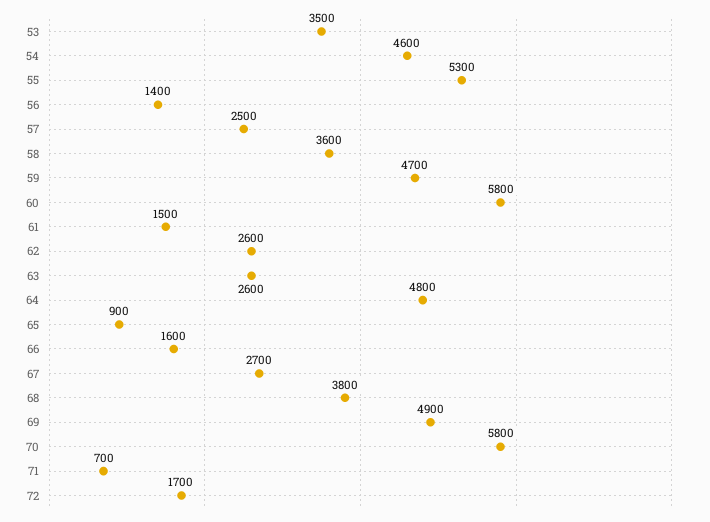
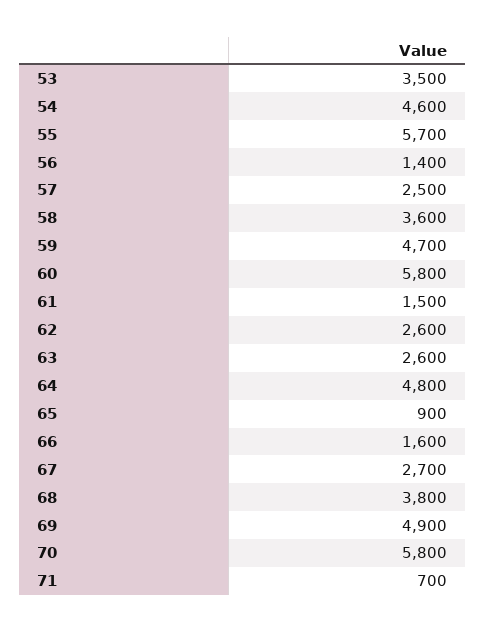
55: 5300 -> 5700
72: 1700 -> none

